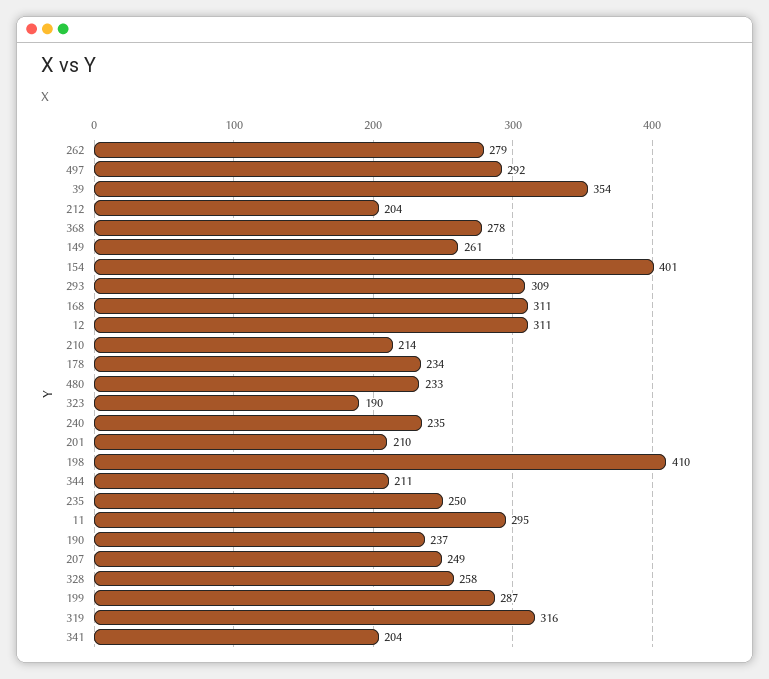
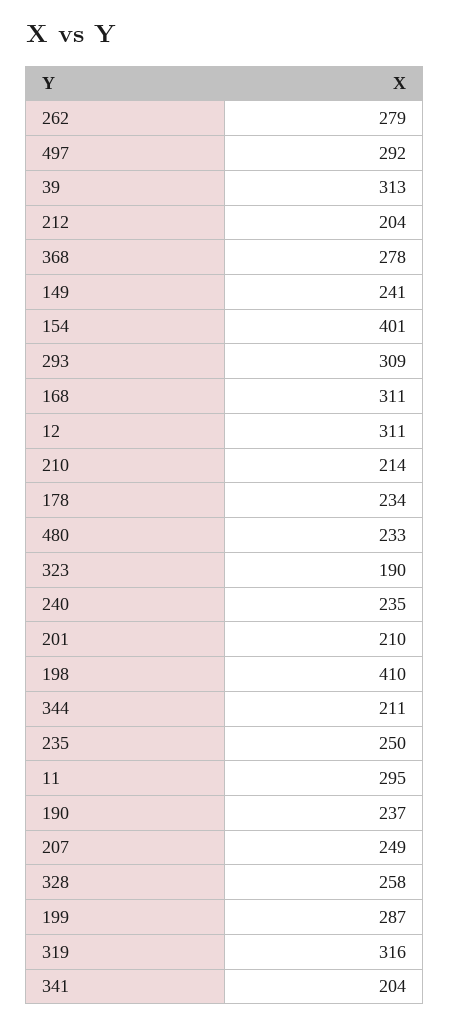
39: 354 -> 313
149: 261 -> 241

